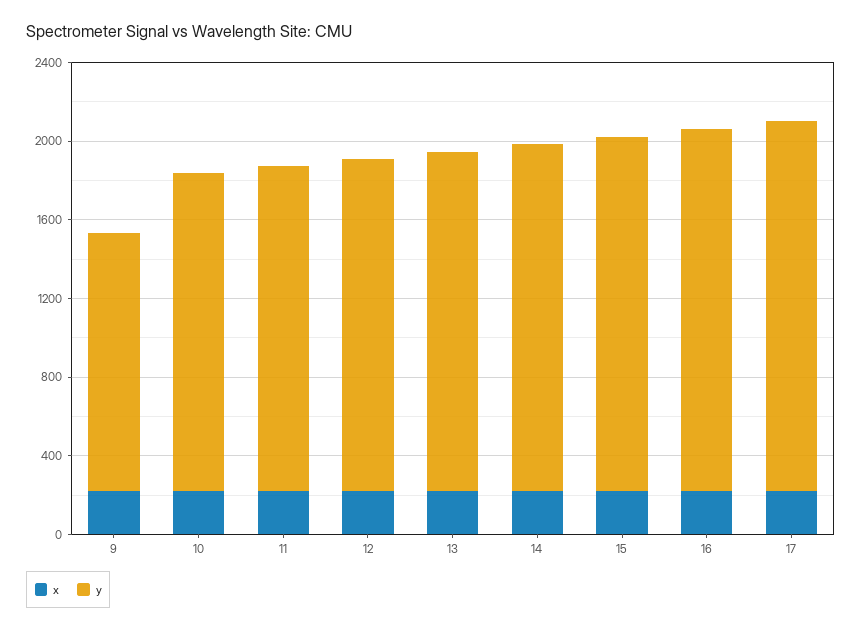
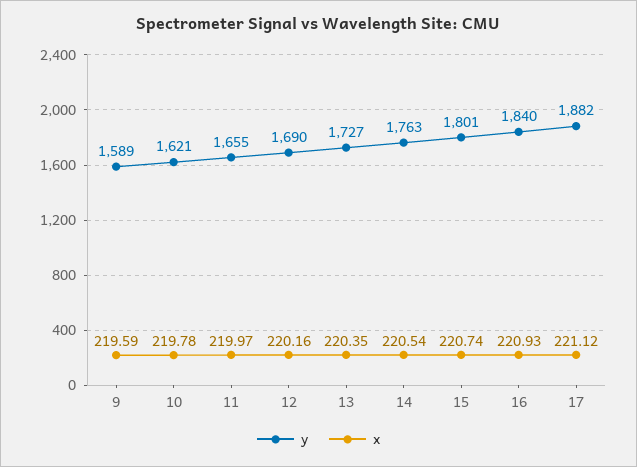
y, 9: 1300 -> 1589

